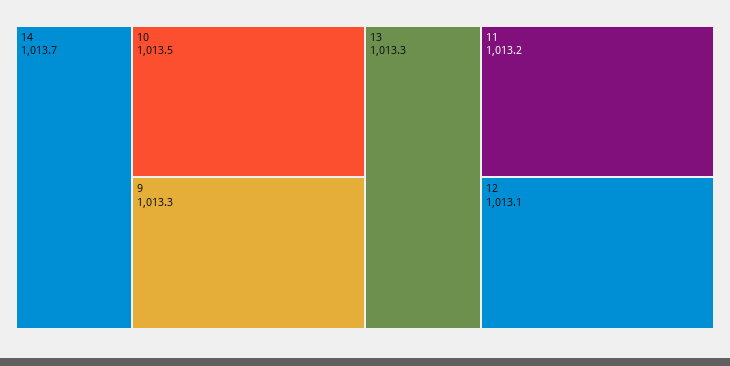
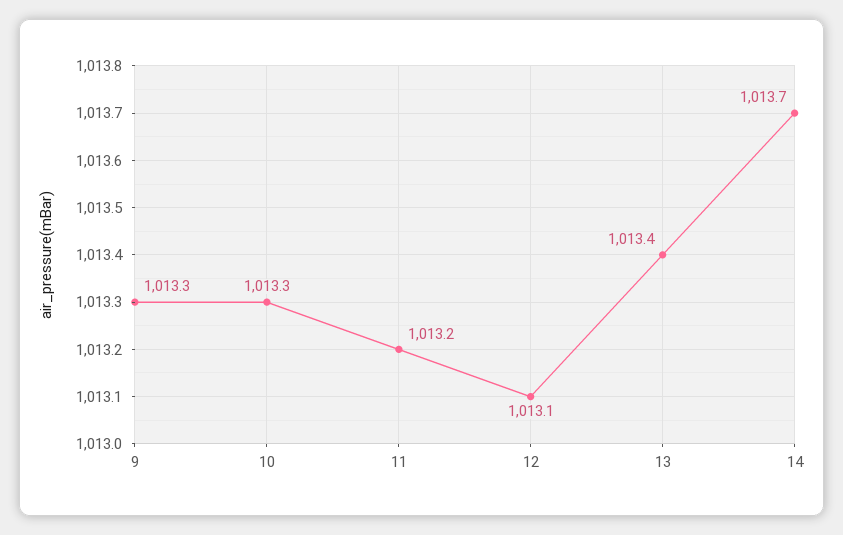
10: 1013.5 -> 1013.3
13: 1013.3 -> 1013.4

